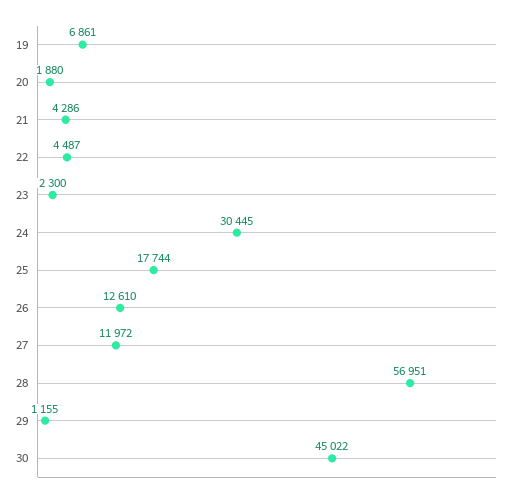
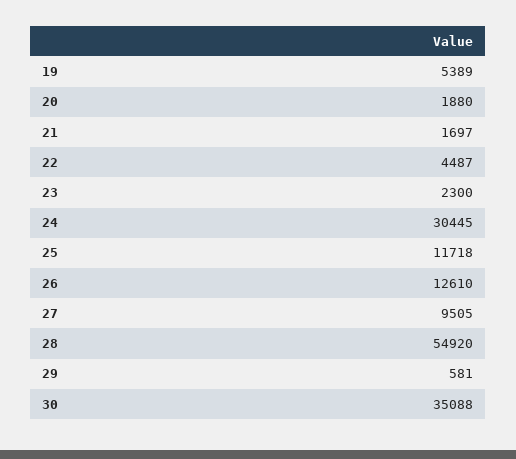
19: 6861 -> 5389
21: 4286 -> 1697
25: 17744 -> 11718
27: 11972 -> 9505
28: 56951 -> 54920
29: 1155 -> 581
30: 45022 -> 35088

